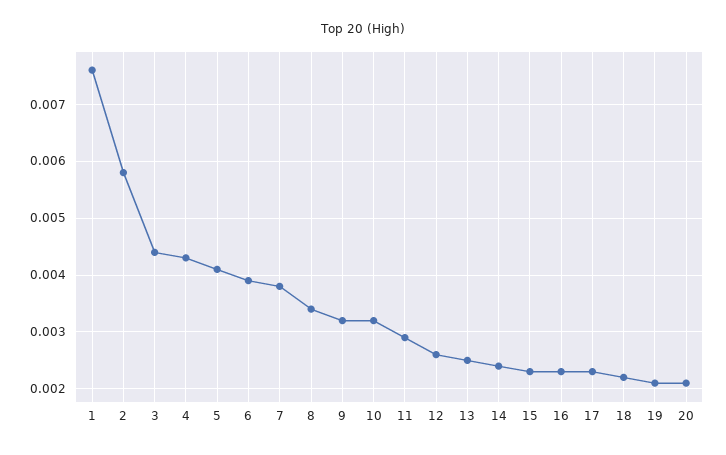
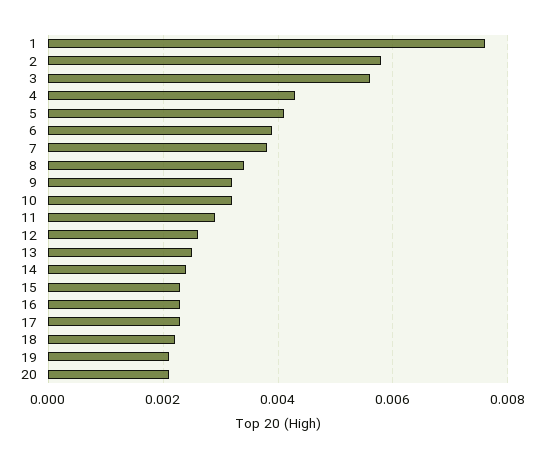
3: 0.0045 -> 0.0055

